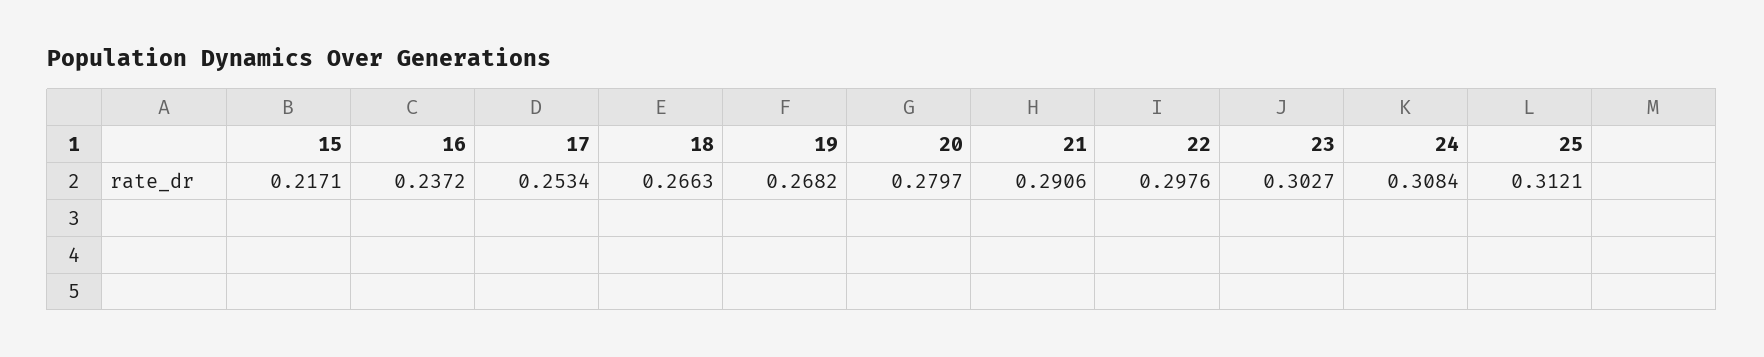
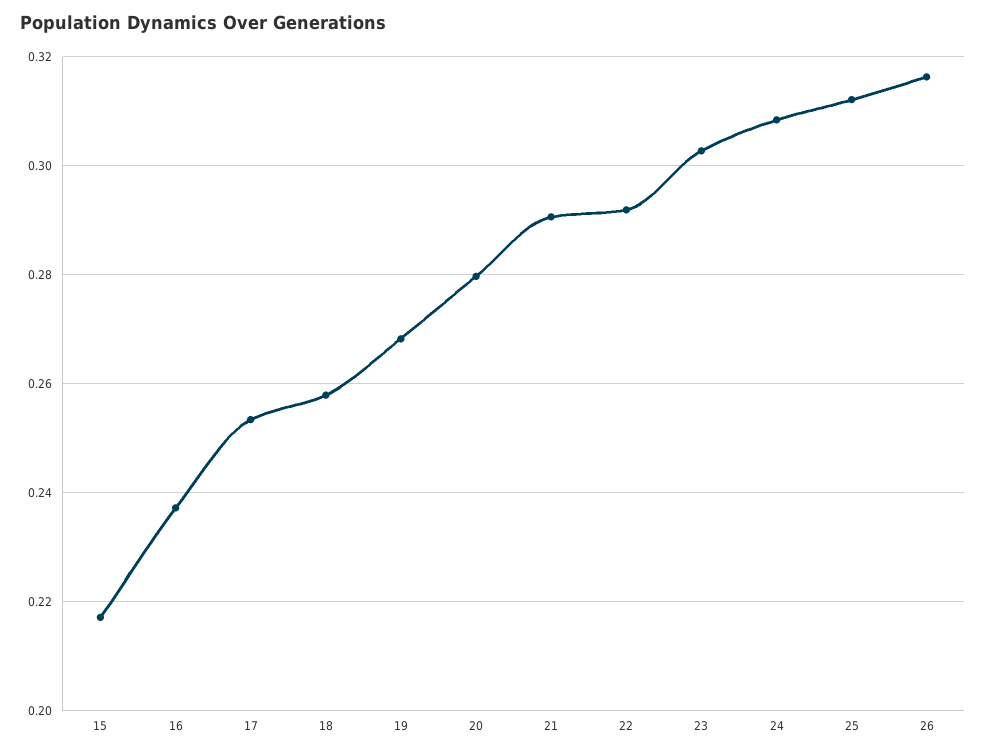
18: 0.2663 -> 0.258
22: 0.2976 -> 0.292
26: none -> 0.316

